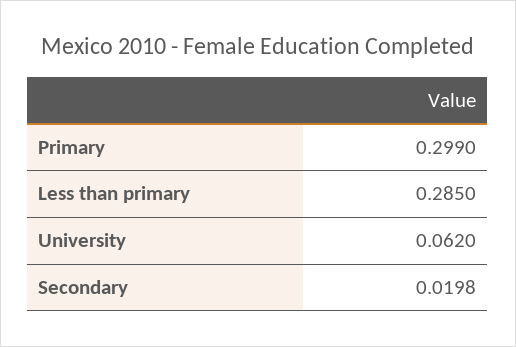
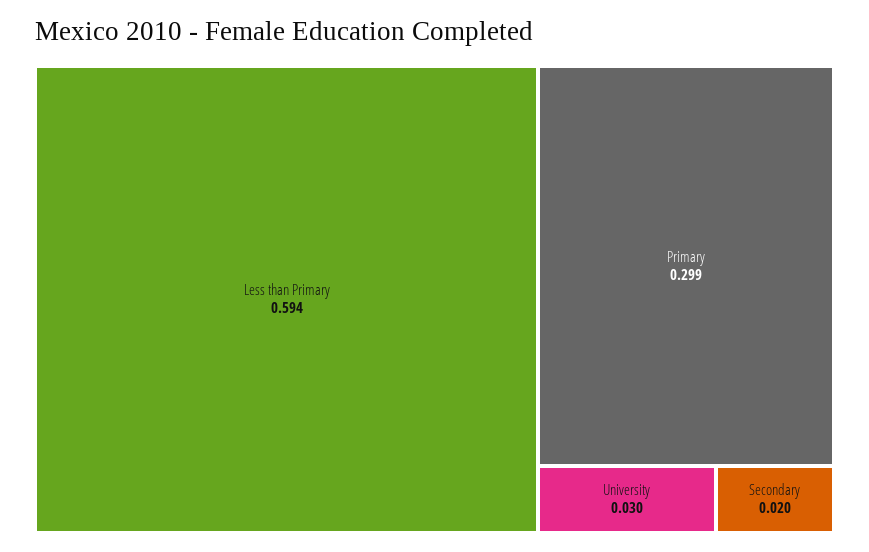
Less than primary: 0.285 -> 0.594
University: 0.062 -> 0.03

